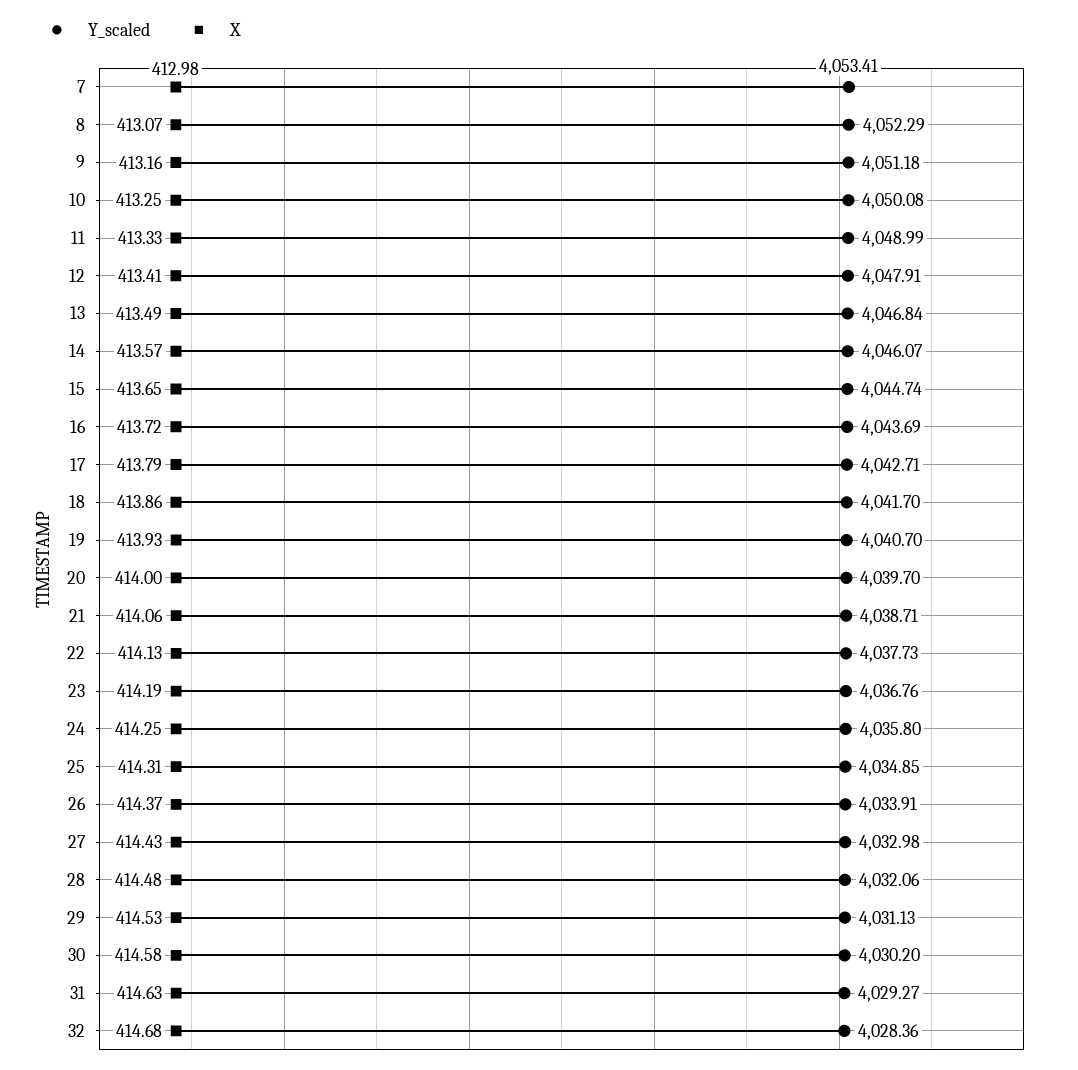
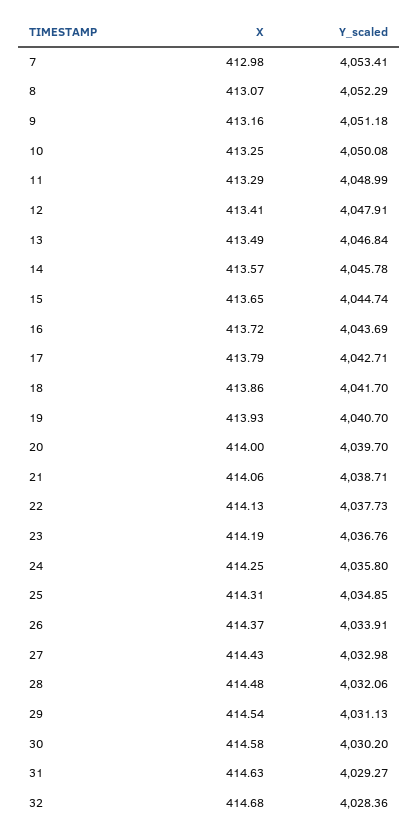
X, 11: 413.33 -> 413.29
Y_scaled, 14: 4046.07 -> 4045.78
X, 29: 414.53 -> 414.54

